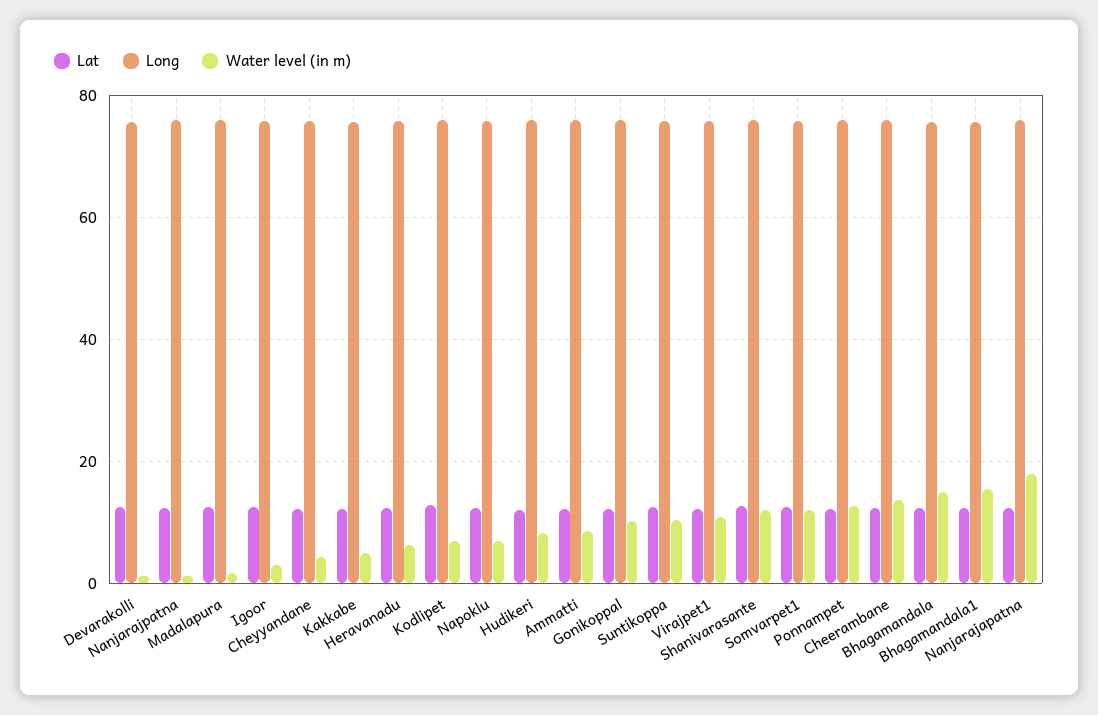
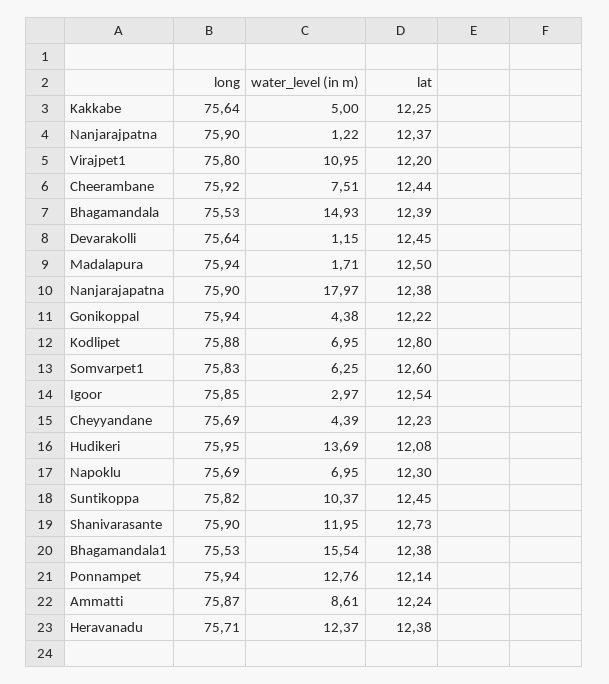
Water level (in m), Heravanadu: 6 -> 12.37
Water level (in m), Hudikeri: 8 -> 13.69
Water level (in m), Gonikoppal: 10 -> 4.38
Water level (in m), Somvarpet1: 12 -> 6.25
Water level (in m), Cheerambane: 14 -> 7.51

